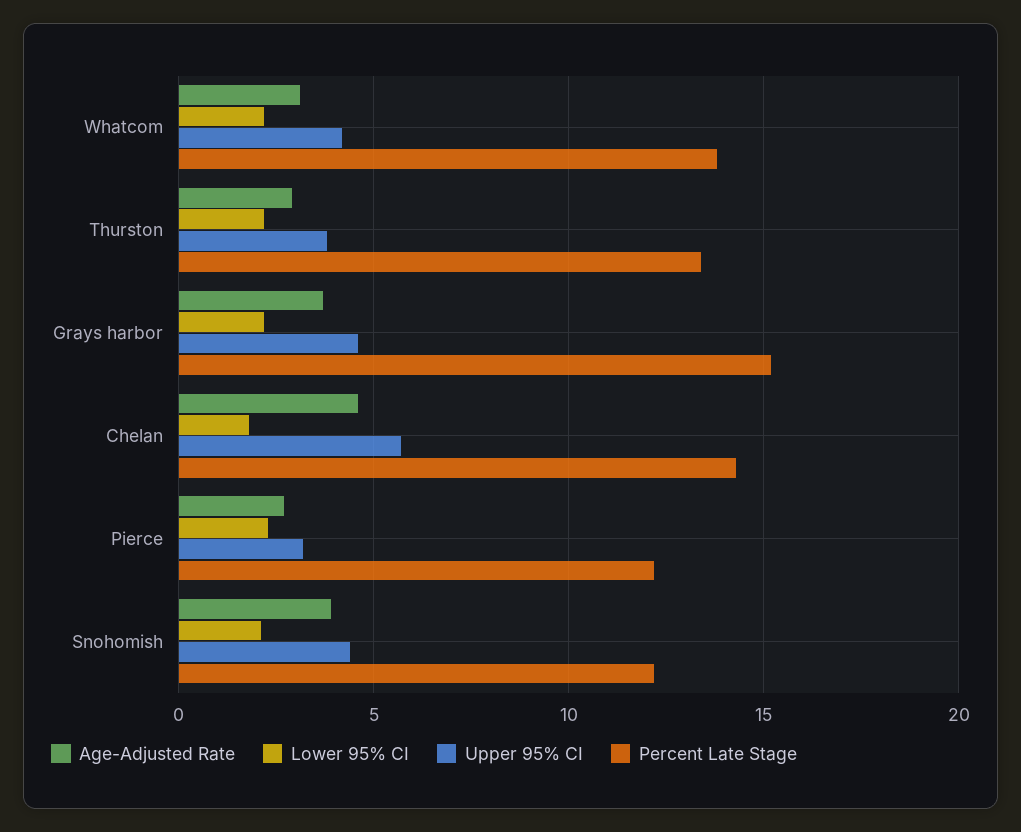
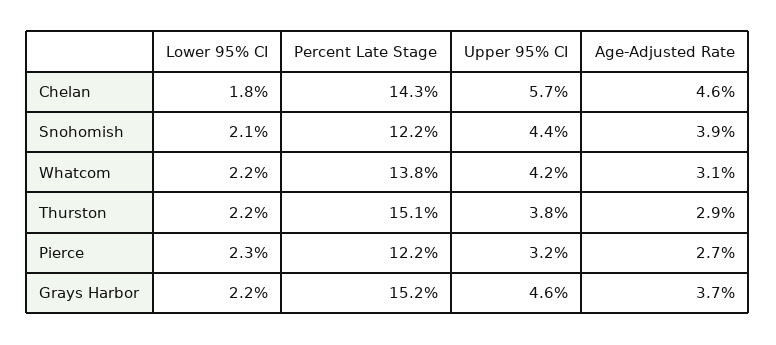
Percent Late Stage, Thurston: 13.5 -> 15.1

